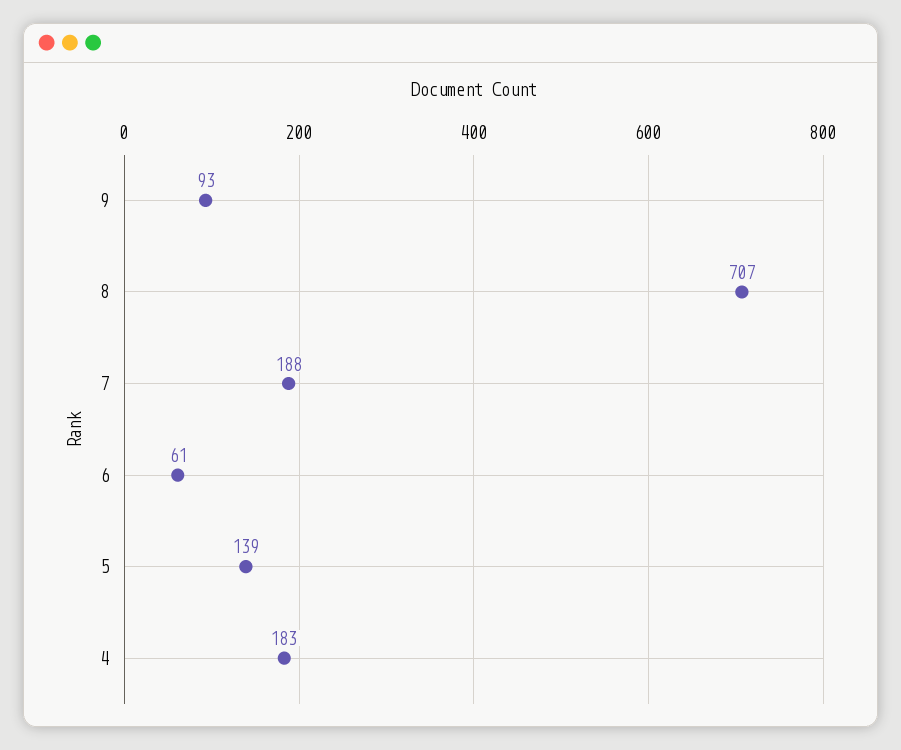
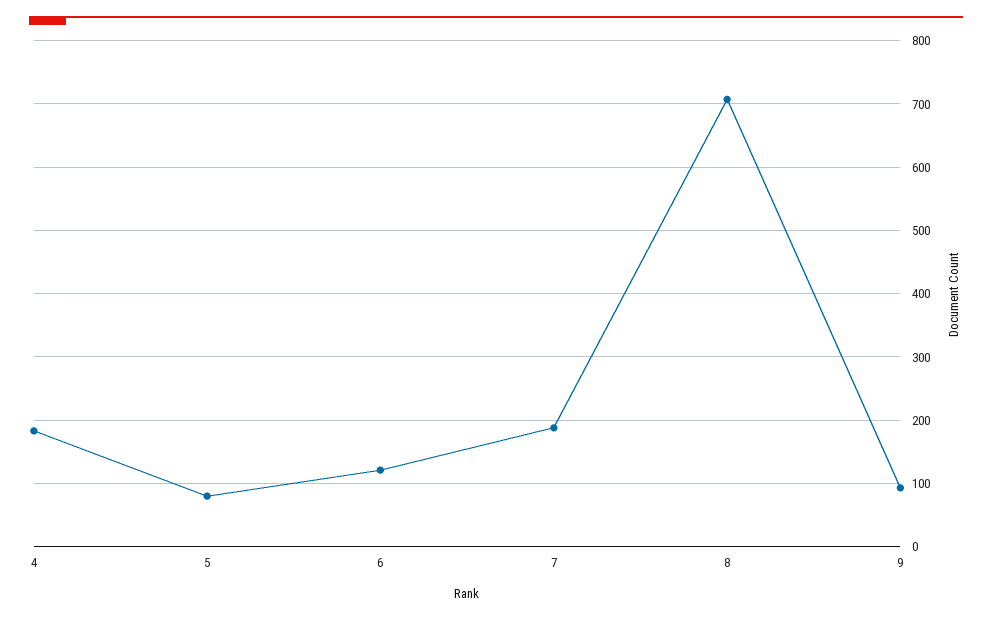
6: 61 -> 120
5: 139 -> 80

